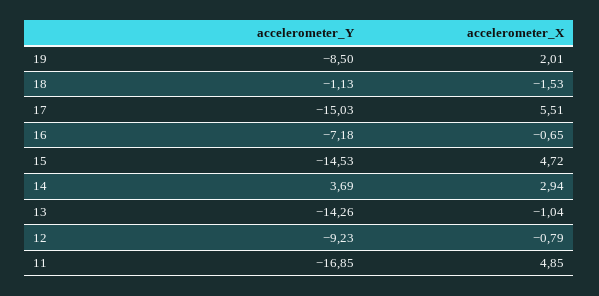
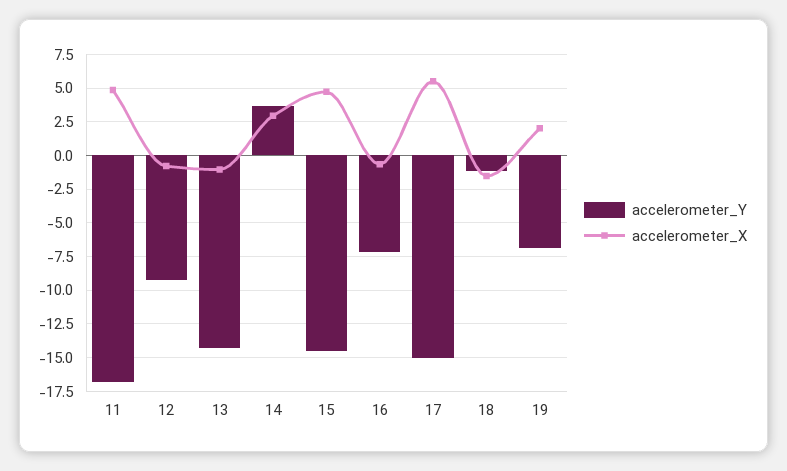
accelerometer_Y, 19: -8.5 -> -7

